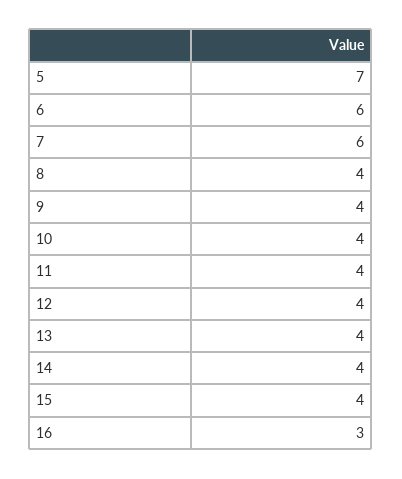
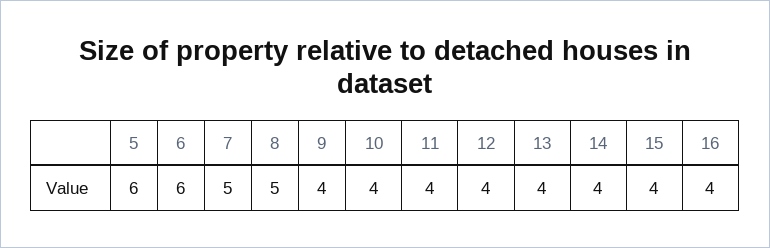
5: 7 -> 6
7: 6 -> 5
8: 4 -> 5
16: 3 -> 4

